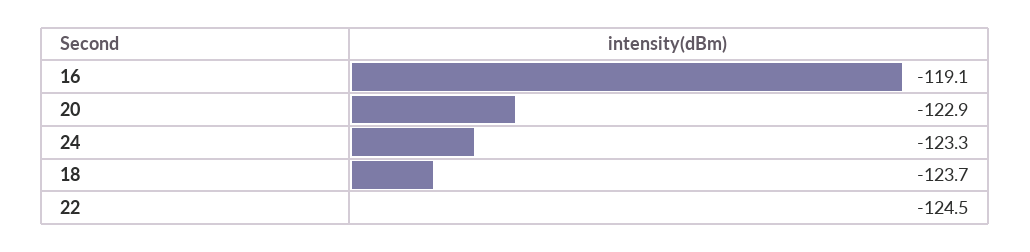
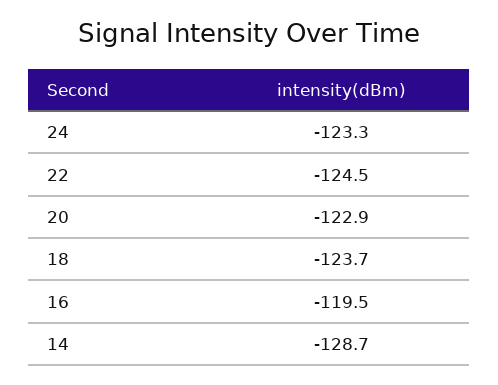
16: -119.1 -> -119.5
14: none -> -128.7

